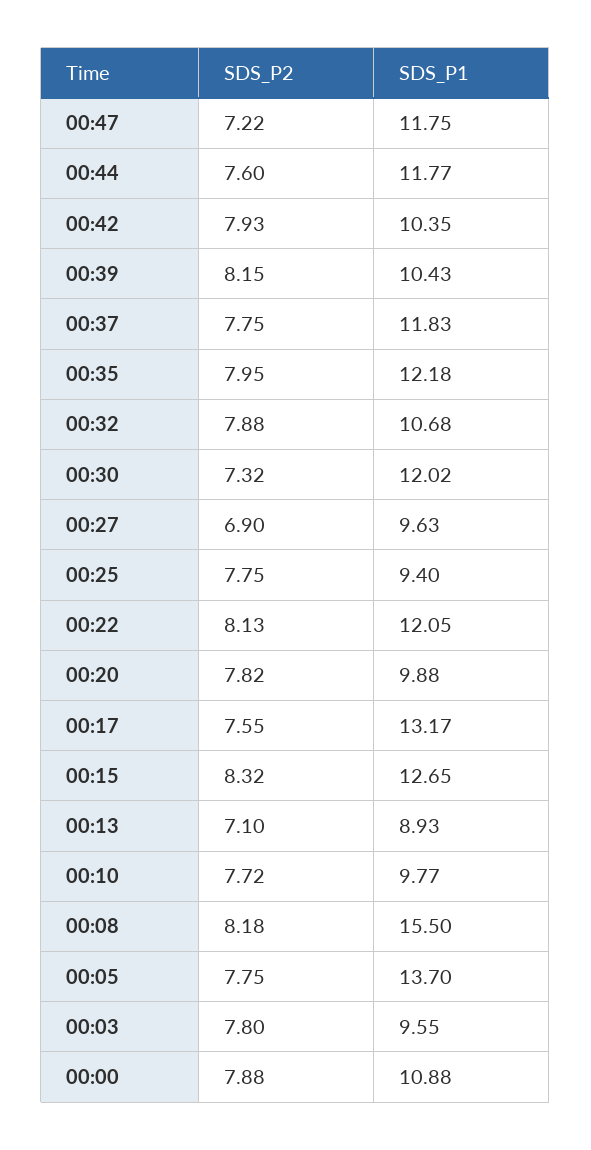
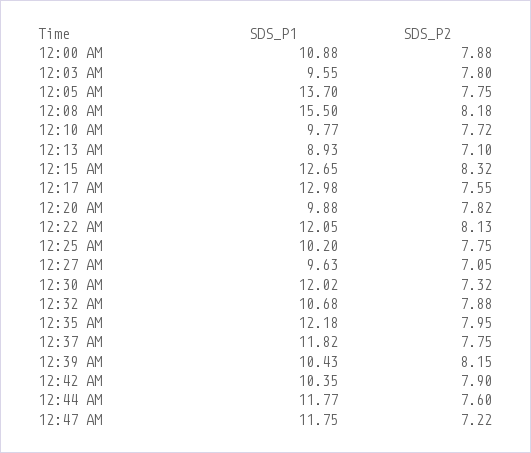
SDS_P2, 00:42: 7.93 -> 7.9
SDS_P1, 00:37: 11.83 -> 11.82
SDS_P2, 00:27: 6.9 -> 7.05
SDS_P1, 00:25: 9.4 -> 10.2
SDS_P1, 00:17: 13.17 -> 12.98

